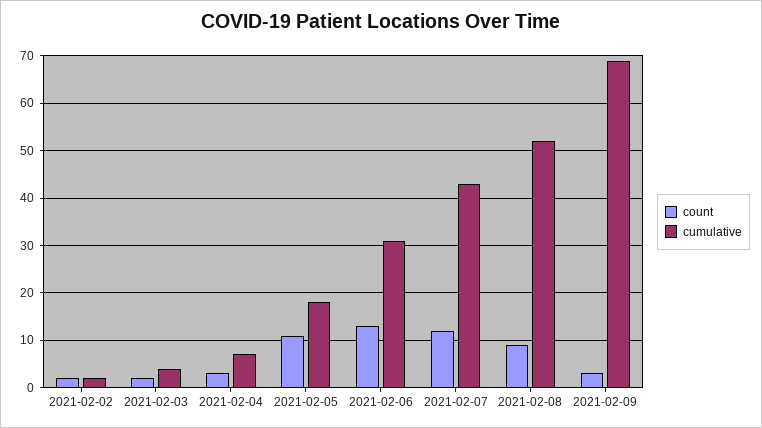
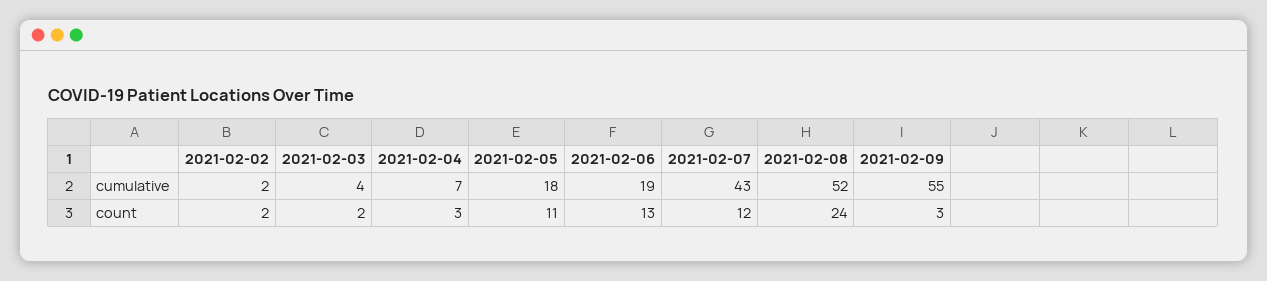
cumulative, 2021-02-06: 30 -> 19
count, 2021-02-08: 10 -> 24
cumulative, 2021-02-09: 70 -> 55

